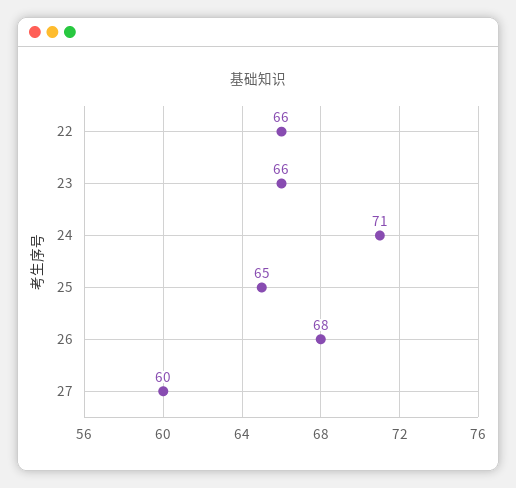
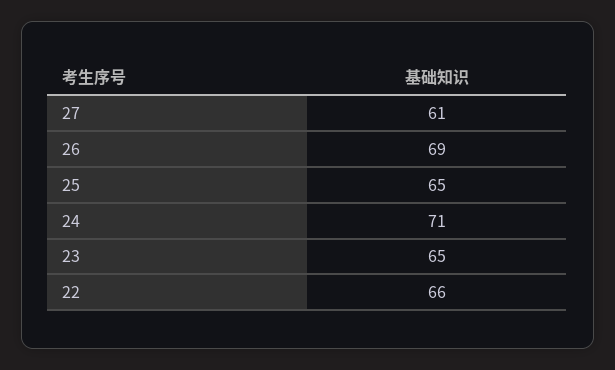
23: 66 -> 65
26: 68 -> 69
27: 60 -> 61

